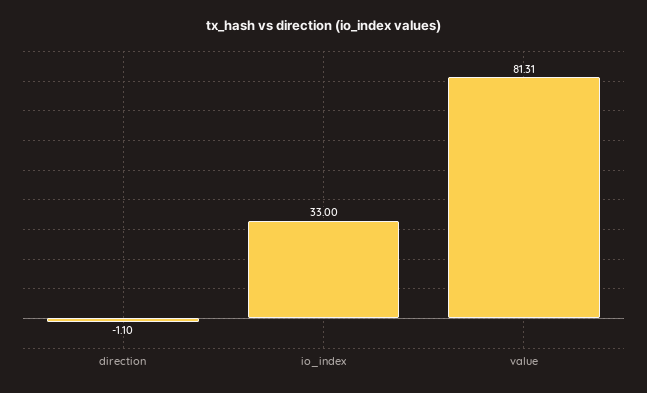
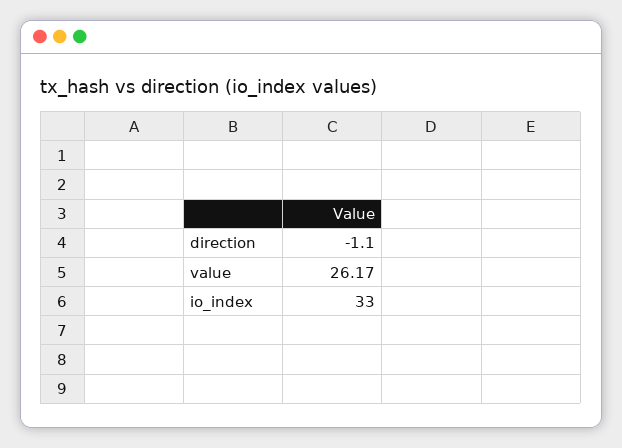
value: 81.31 -> 26.17

